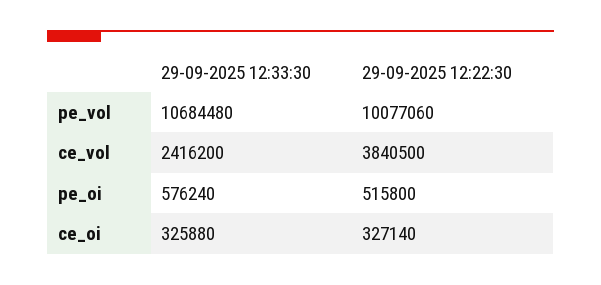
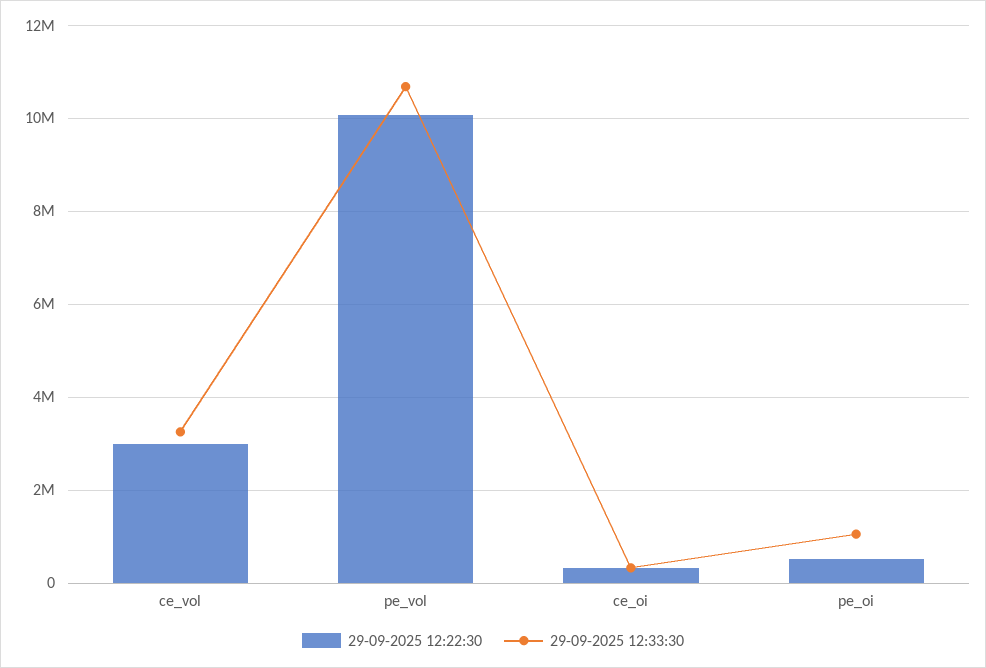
29-09-2025 12:33:30, ce_vol: 2416200 -> 3200000
29-09-2025 12:22:30, ce_vol: 3840500 -> 3000000
29-09-2025 12:33:30, pe_oi: 576240 -> 1000000

